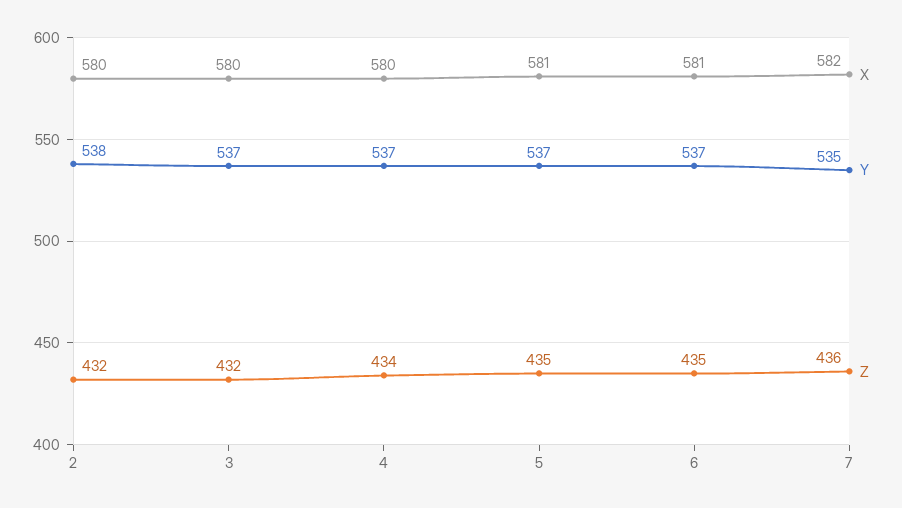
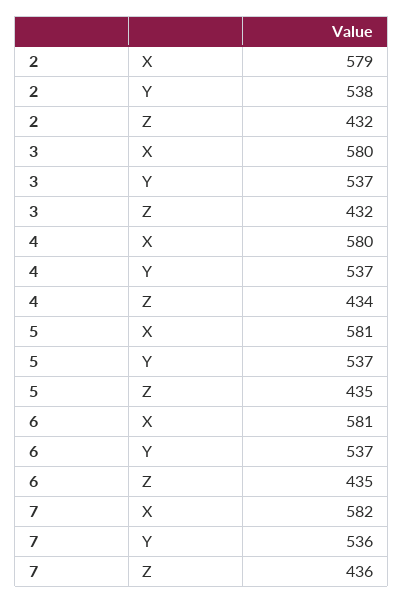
X, 2: 580 -> 579
Y, 7: 535 -> 536

